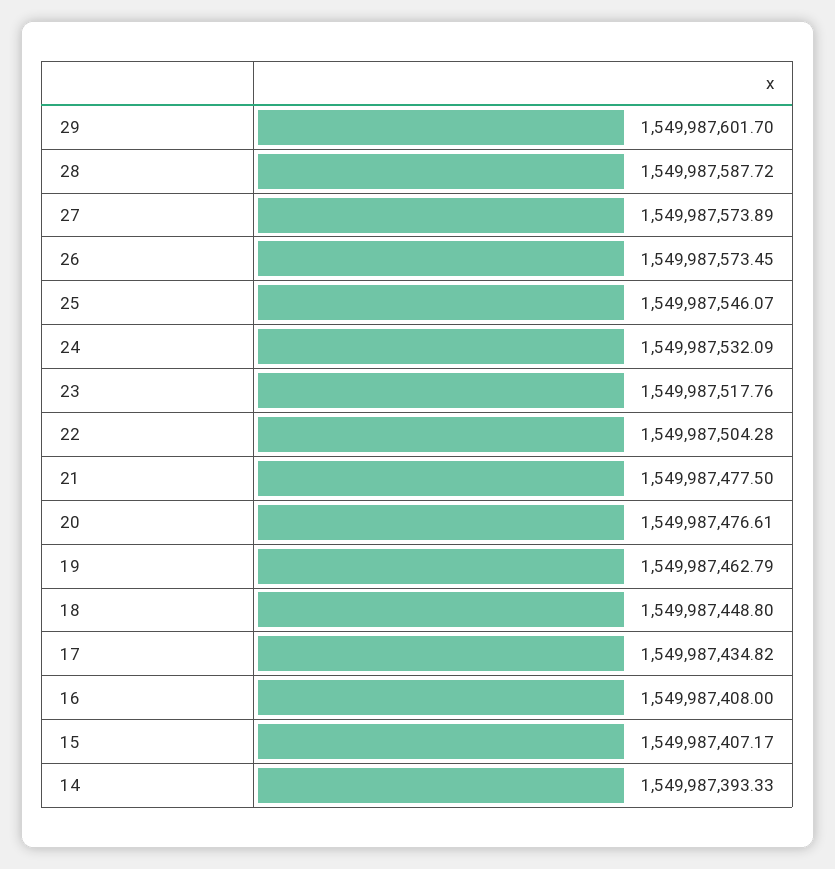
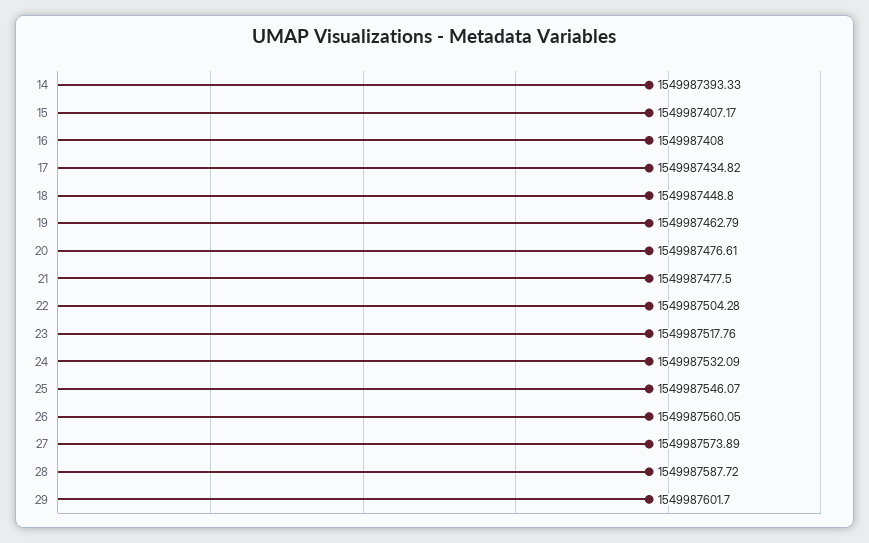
26: 1549987573.45 -> 1549987560.05

